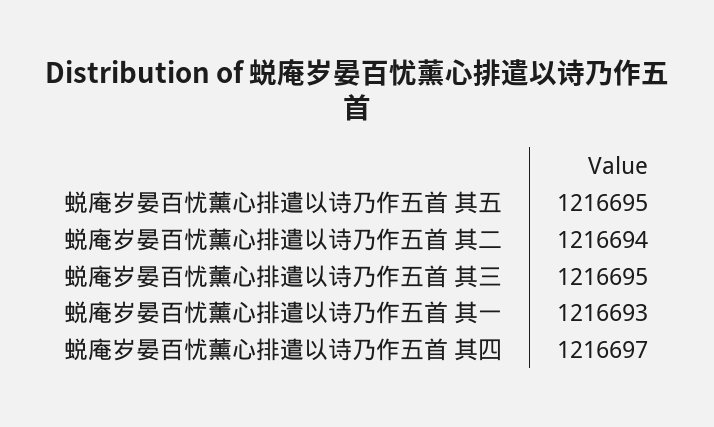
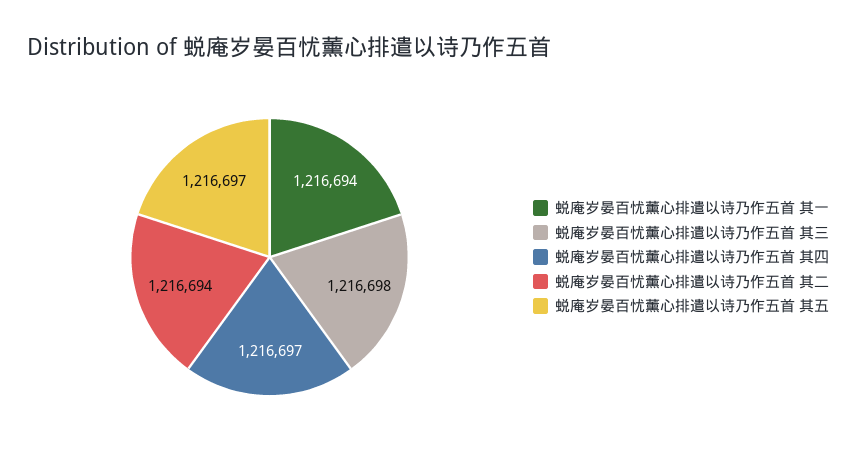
蜕庵岁晏百忧薰心排遣以诗乃作五首 其五: 1216695 -> 1216697
蜕庵岁晏百忧薰心排遣以诗乃作五首 其三: 1216695 -> 1216698
蜕庵岁晏百忧薰心排遣以诗乃作五首 其一: 1216693 -> 1216694

